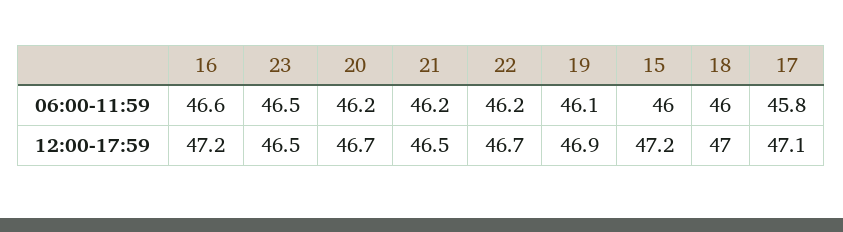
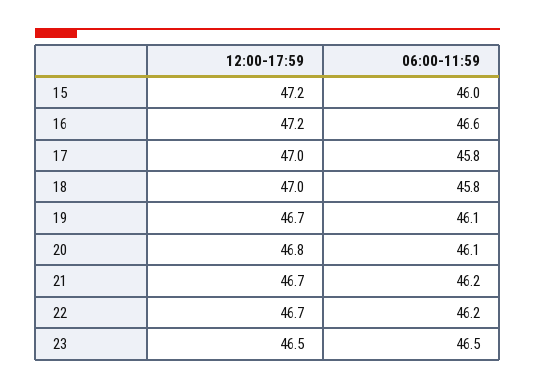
20, 06:00-11:59: 46.2 -> 46.1
18, 06:00-11:59: 46 -> 45.8
20, 12:00-17:59: 46.7 -> 46.8
21, 12:00-17:59: 46.5 -> 46.7
19, 12:00-17:59: 46.9 -> 46.7
17, 12:00-17:59: 47.1 -> 47

